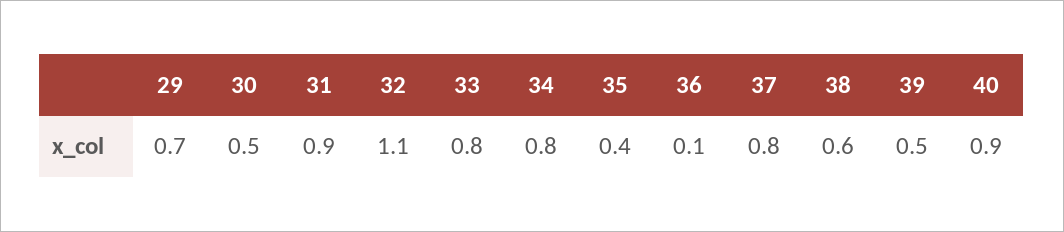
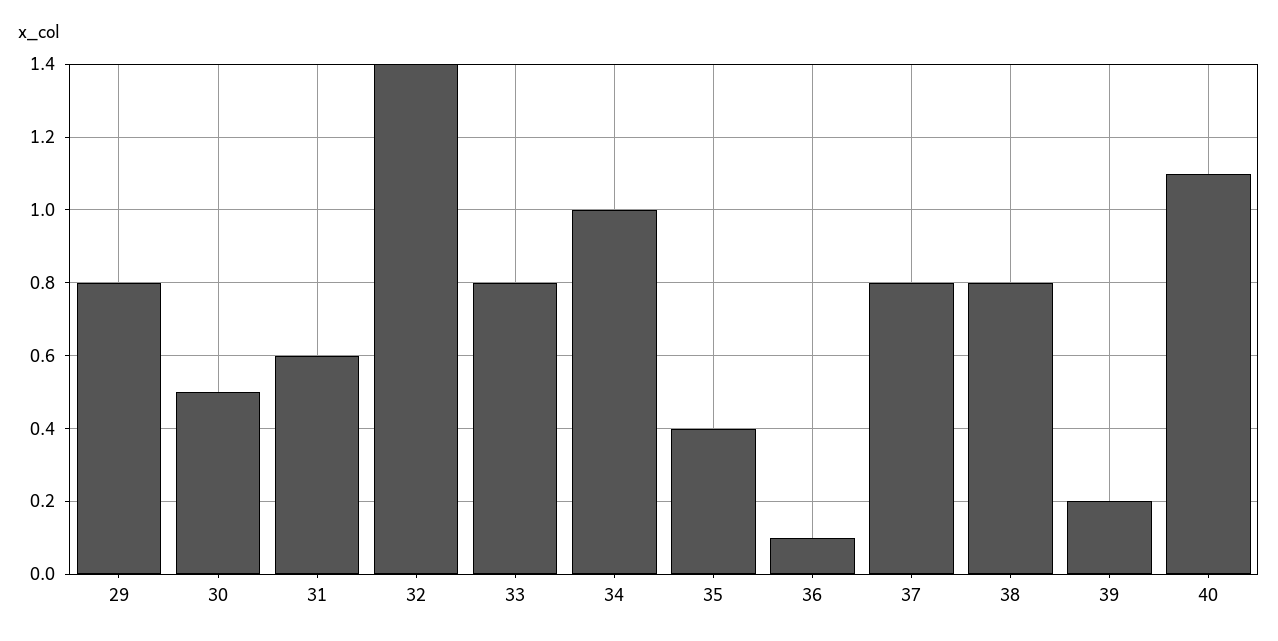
29: 0.7 -> 0.8
31: 0.9 -> 0.6
32: 1.1 -> 1.4
34: 0.8 -> 1
38: 0.6 -> 0.8
39: 0.5 -> 0.2
40: 0.9 -> 1.1

